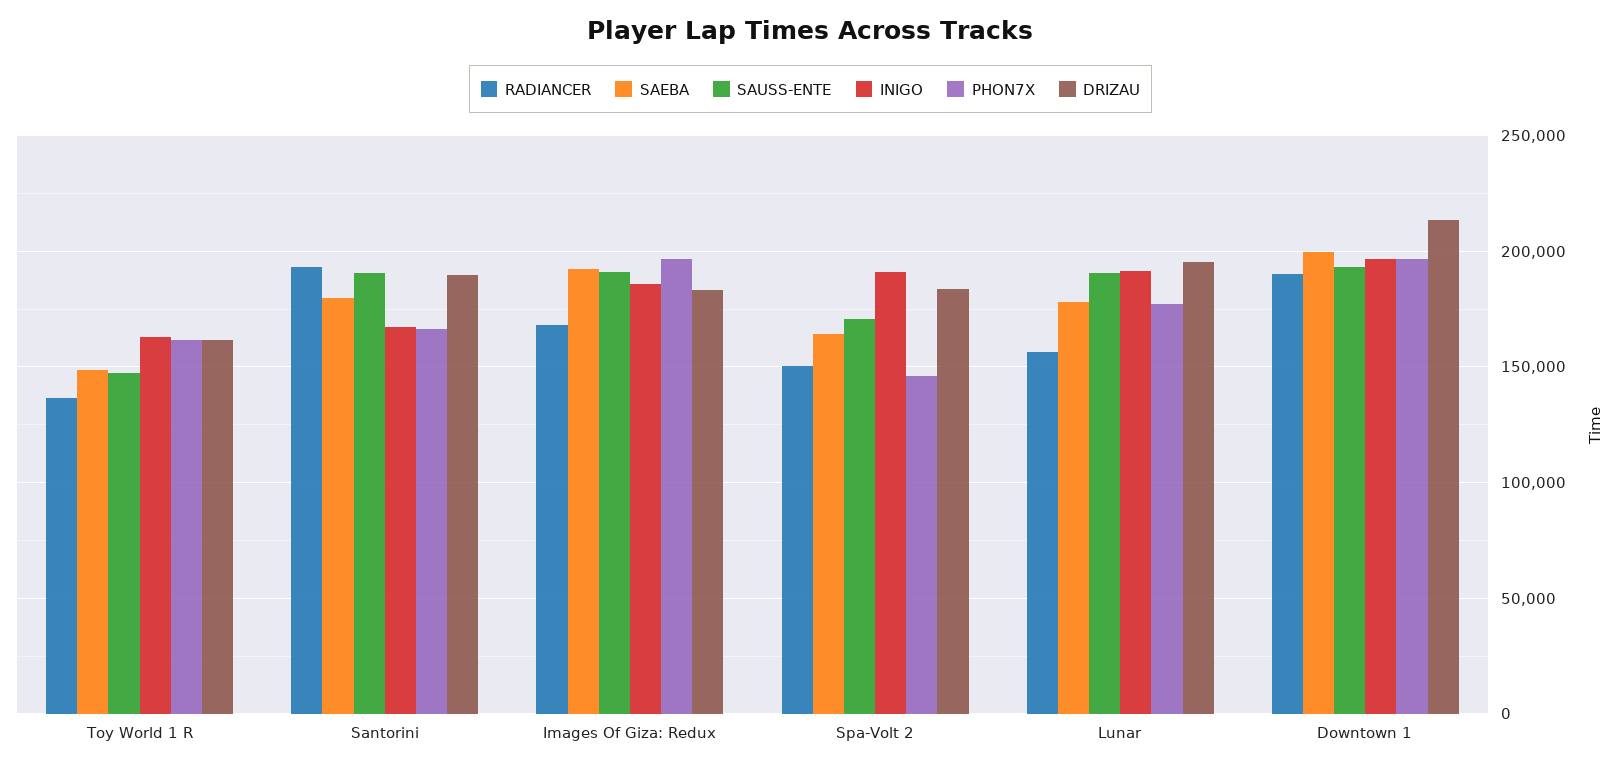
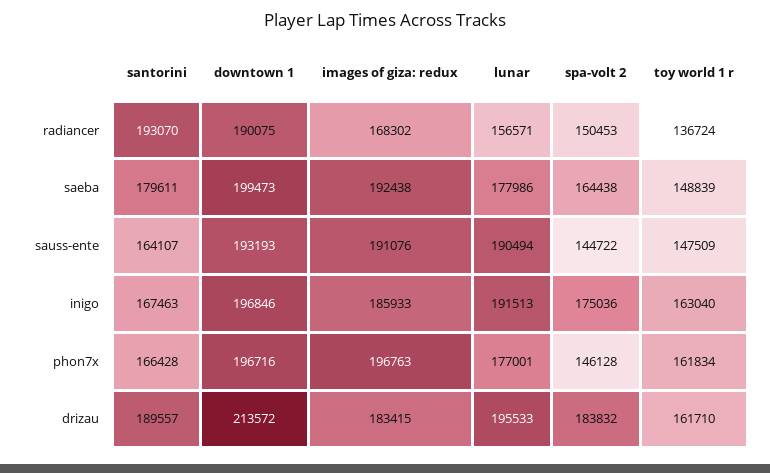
SAUSS-ENTE, Santorini: 190000 -> 164107
SAUSS-ENTE, Spa-Volt 2: 170000 -> 144722
INIGO, Spa-Volt 2: 190000 -> 175036

